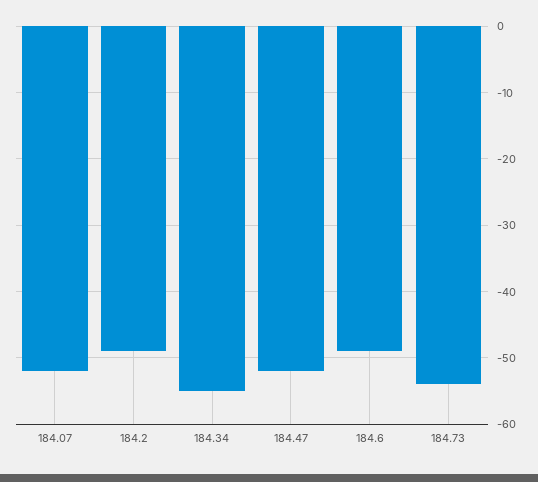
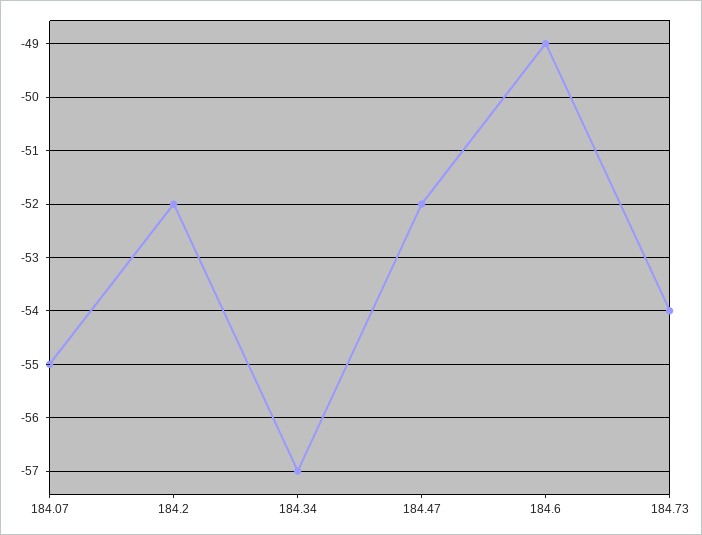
184.07: -52 -> -55
184.2: -49 -> -52
184.34: -55 -> -57

